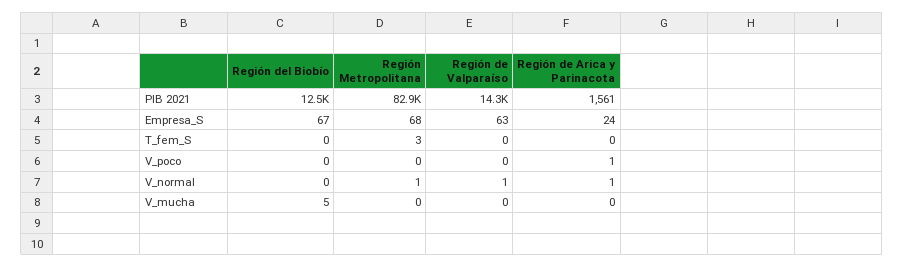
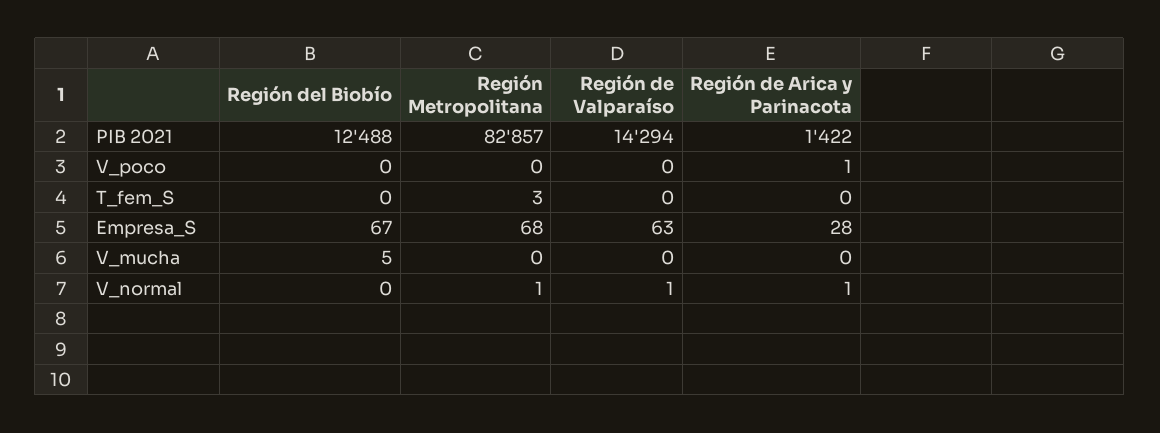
Región de Arica y Parinacota, PIB 2021: 1561 -> 1422
Región de Arica y Parinacota, Empresa_S: 24 -> 28

